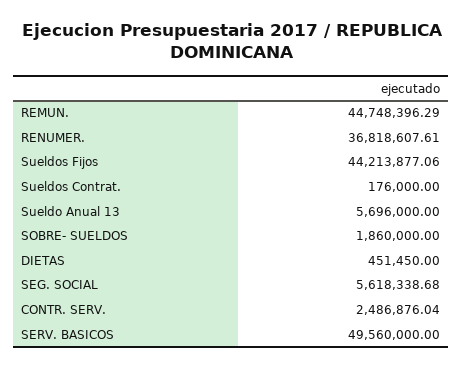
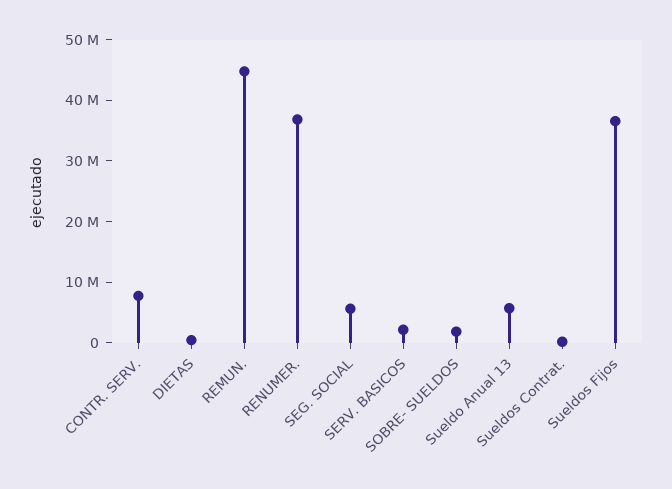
Sueldos Fijos: 44213877.06 -> 36000000
CONTR. SERV.: 2486876.04 -> 8000000
SERV. BASICOS: 49560000 -> 2000000

